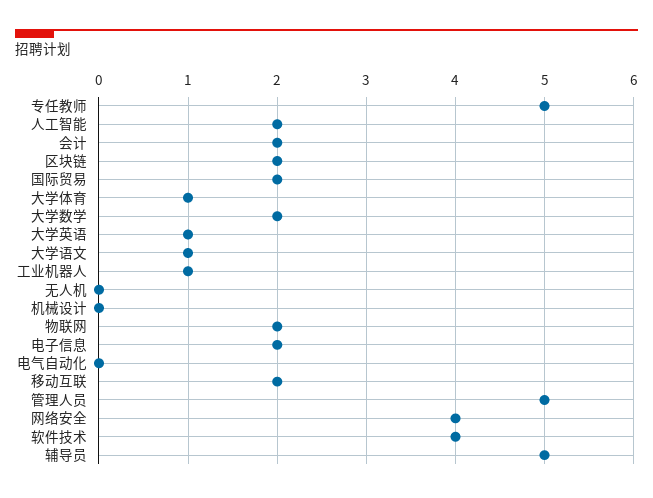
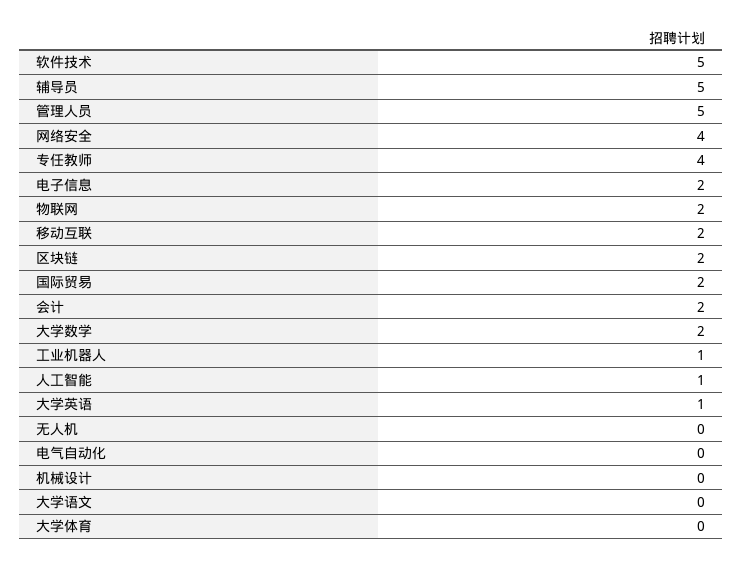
专任教师: 5 -> 4
人工智能: 2 -> 1
大学体育: 1 -> 0
大学语文: 1 -> 0
软件技术: 4 -> 5

